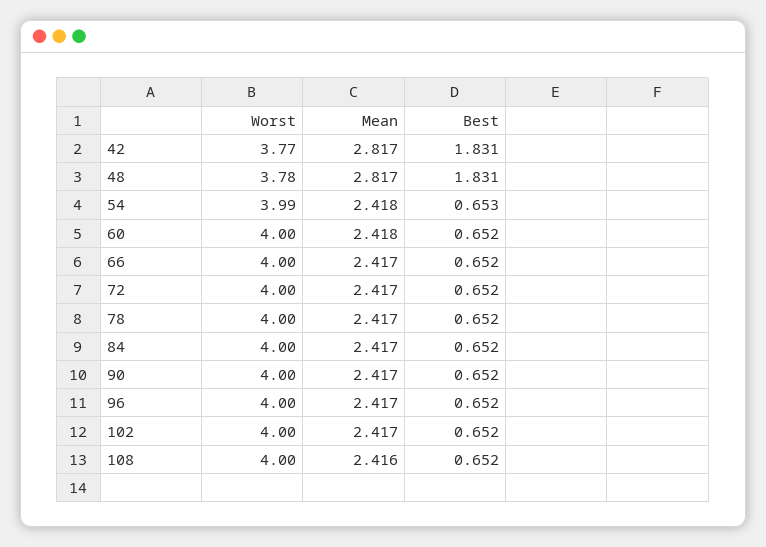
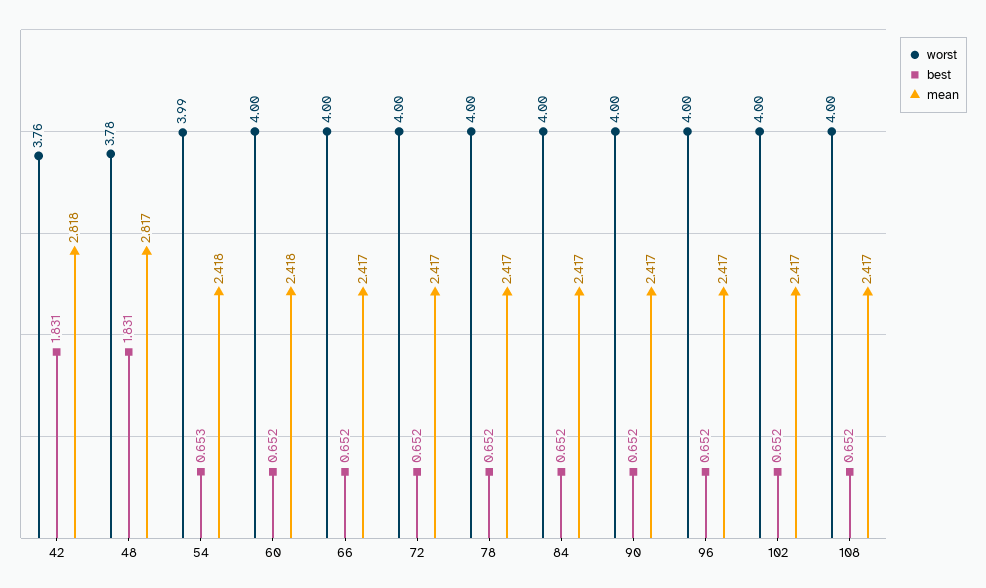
Worst, 42: 3.77 -> 3.76
Mean, 42: 2.817 -> 2.818
Mean, 108: 2.416 -> 2.417

